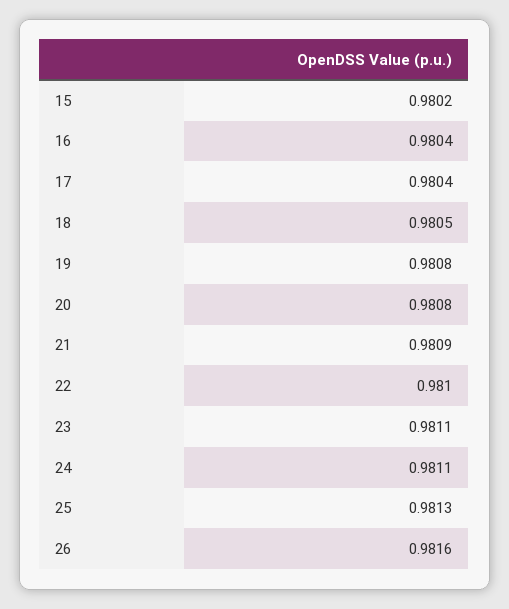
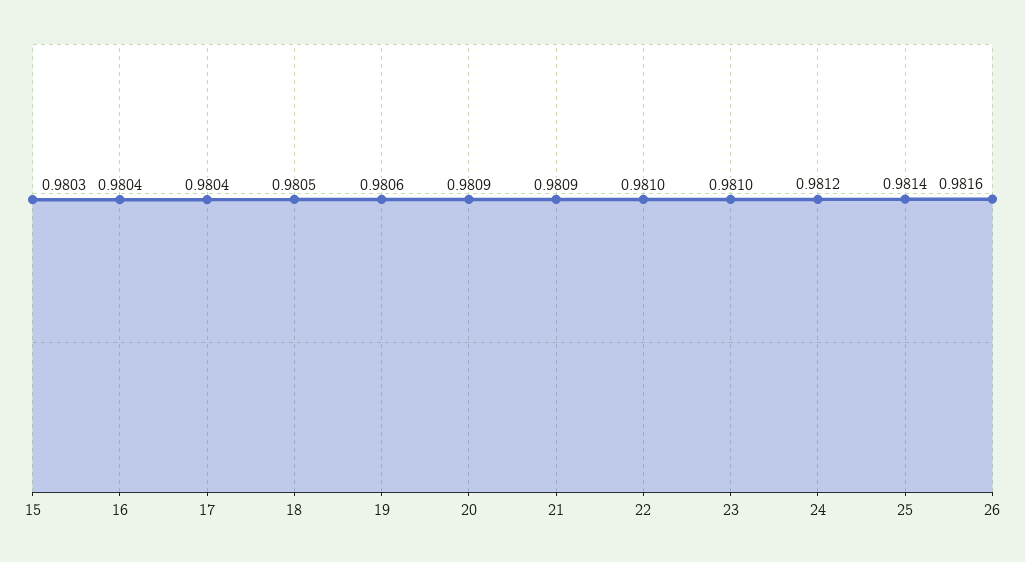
15: 0.9802 -> 0.9803
19: 0.9808 -> 0.9806
20: 0.9808 -> 0.9809
23: 0.9811 -> 0.981
24: 0.9811 -> 0.9812
25: 0.9813 -> 0.9814

